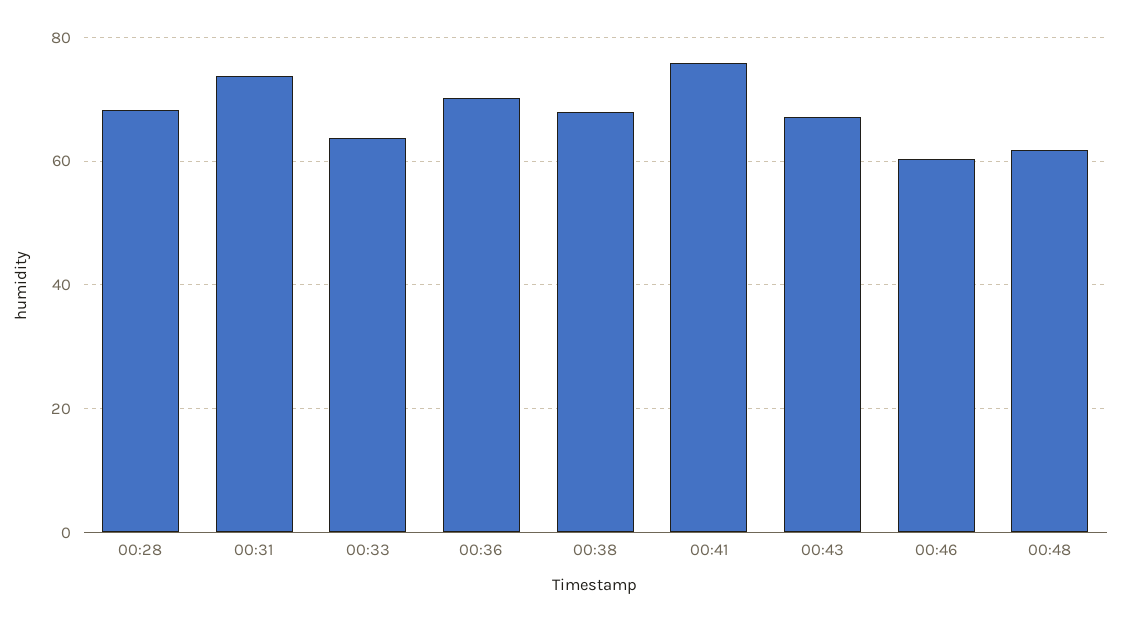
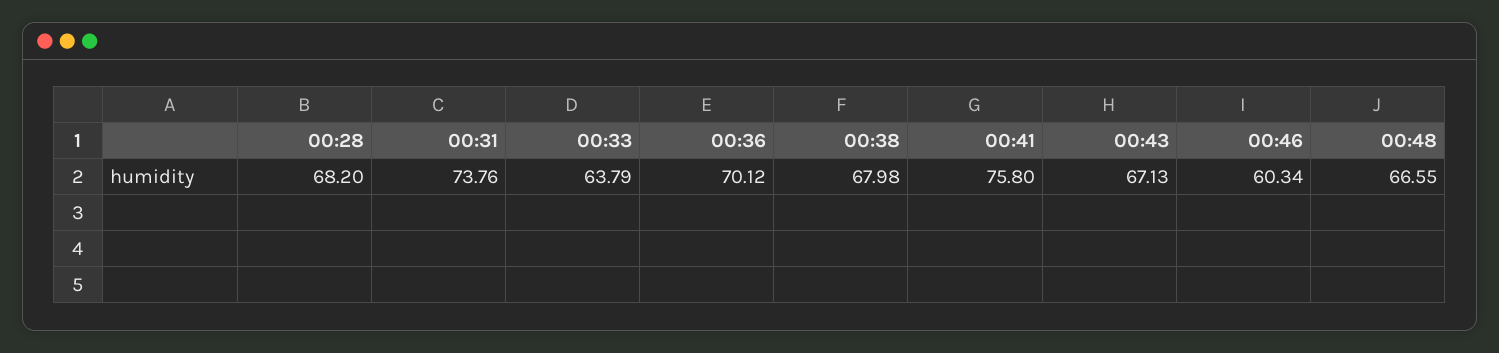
00:48: 62 -> 66.55

